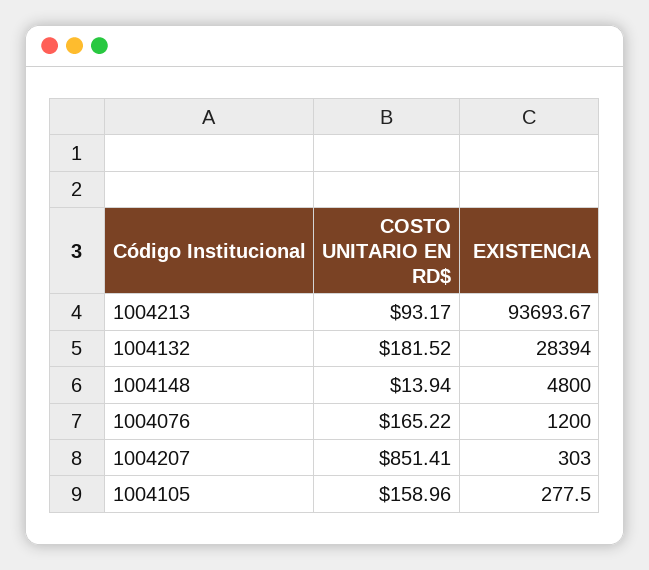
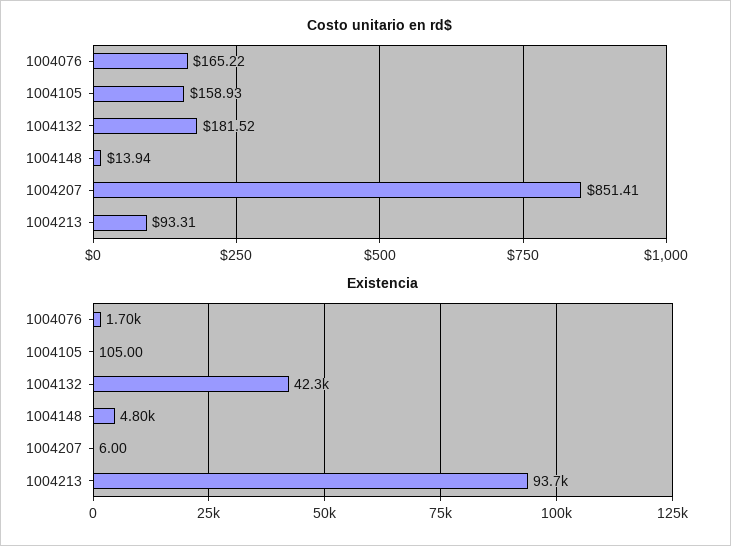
COSTO UNITARIO EN RD$, 1004213: 93.17 -> 93.31
EXISTENCIA, 1004132: 28394 -> 42300
EXISTENCIA, 1004076: 1200 -> 1700
EXISTENCIA, 1004207: 303 -> 6
COSTO UNITARIO EN RD$, 1004105: 158.96 -> 158.93
EXISTENCIA, 1004105: 277.5 -> 105

